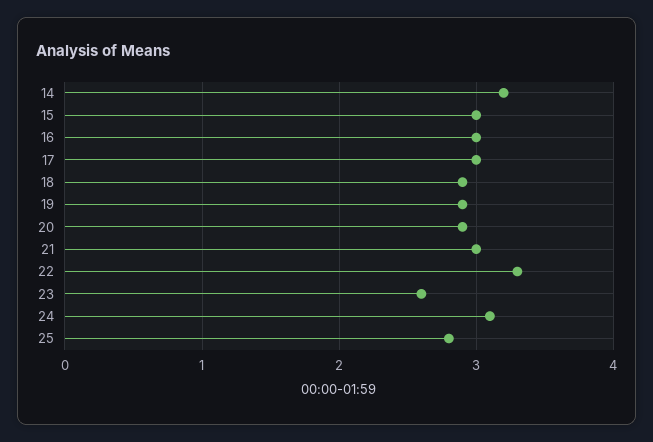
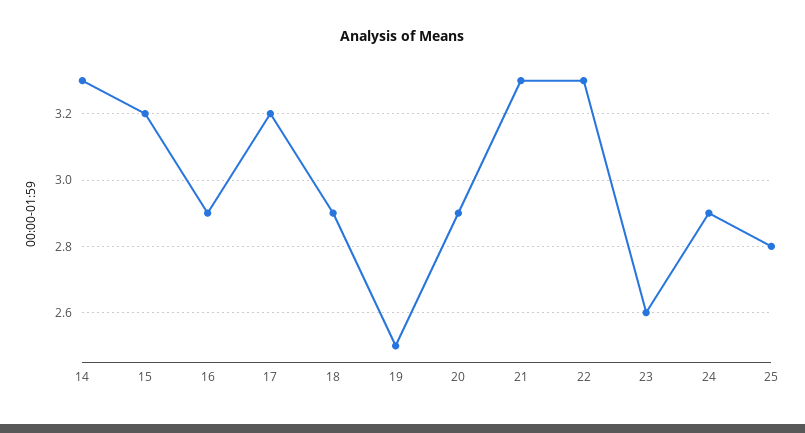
14: 3.2 -> 3.3
15: 3 -> 3.2
16: 3 -> 2.9
17: 3 -> 3.2
19: 2.9 -> 2.5
21: 3 -> 3.3
24: 3.1 -> 2.9

